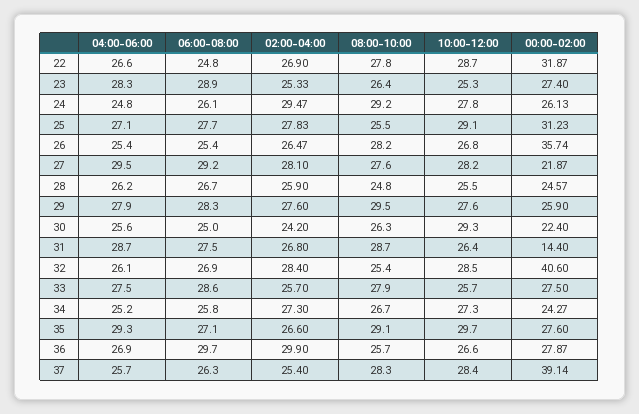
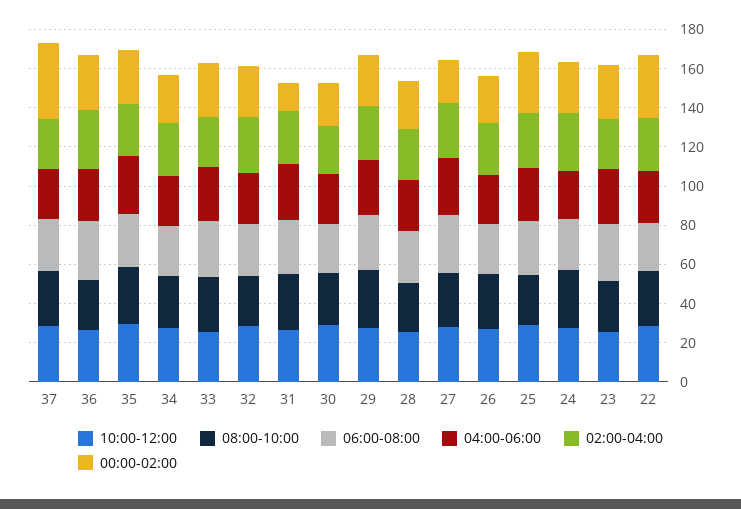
00:00-02:00, 26: 35.74 -> 25
00:00-02:00, 32: 40.6 -> 25

